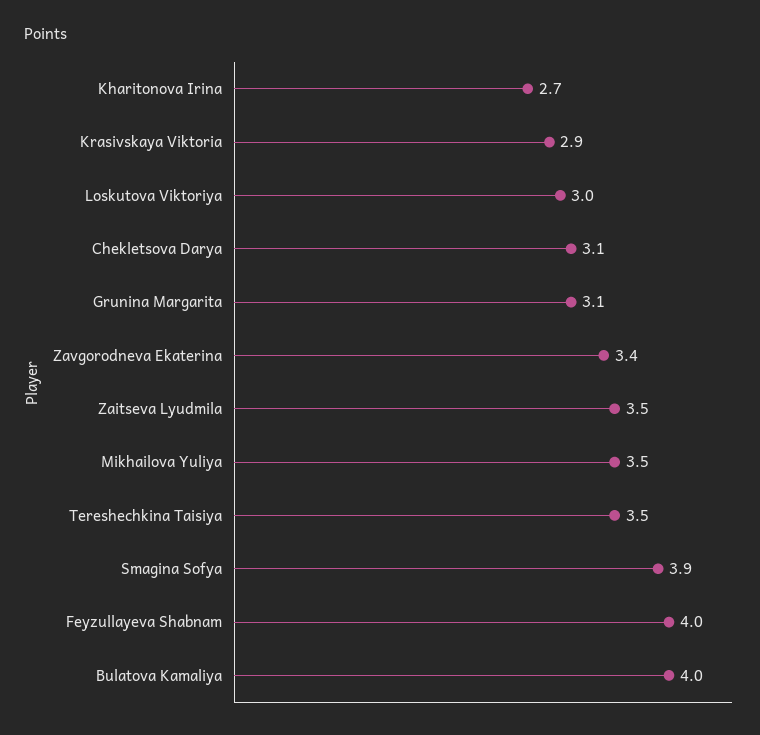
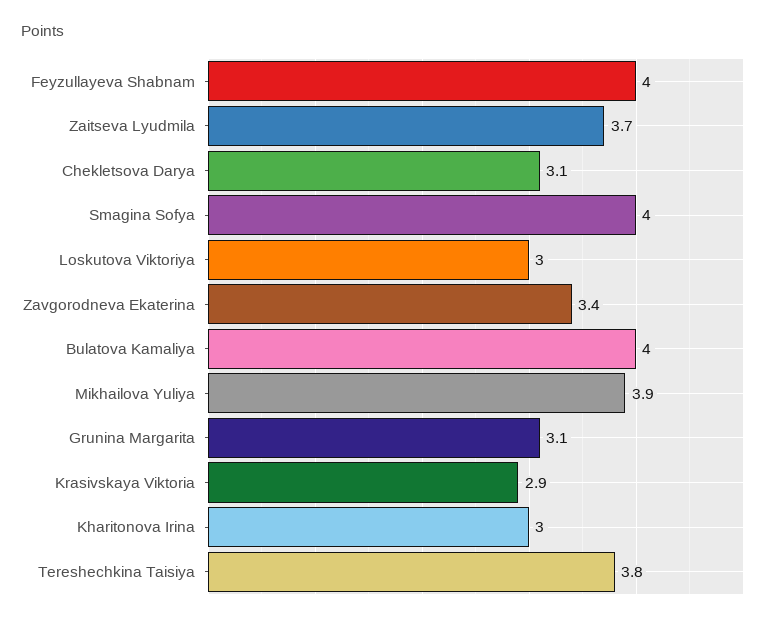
Kharitonova Irina: 2.7 -> 3
Zaitseva Lyudmila: 3.5 -> 3.7
Mikhailova Yuliya: 3.5 -> 3.9
Tereshechkina Taisiya: 3.5 -> 3.8
Smagina Sofya: 3.9 -> 4

